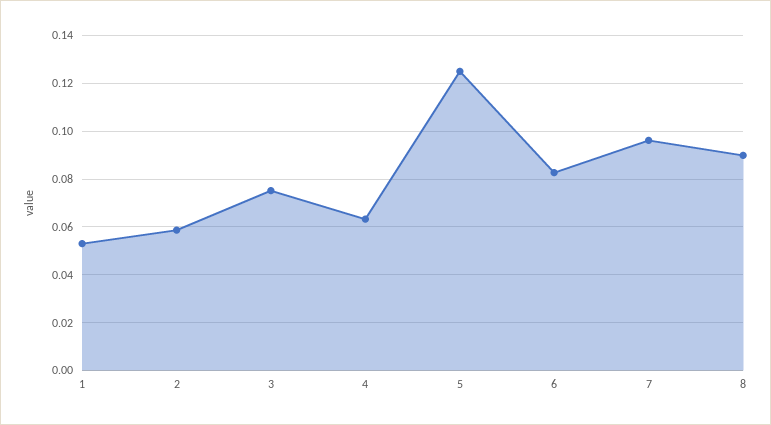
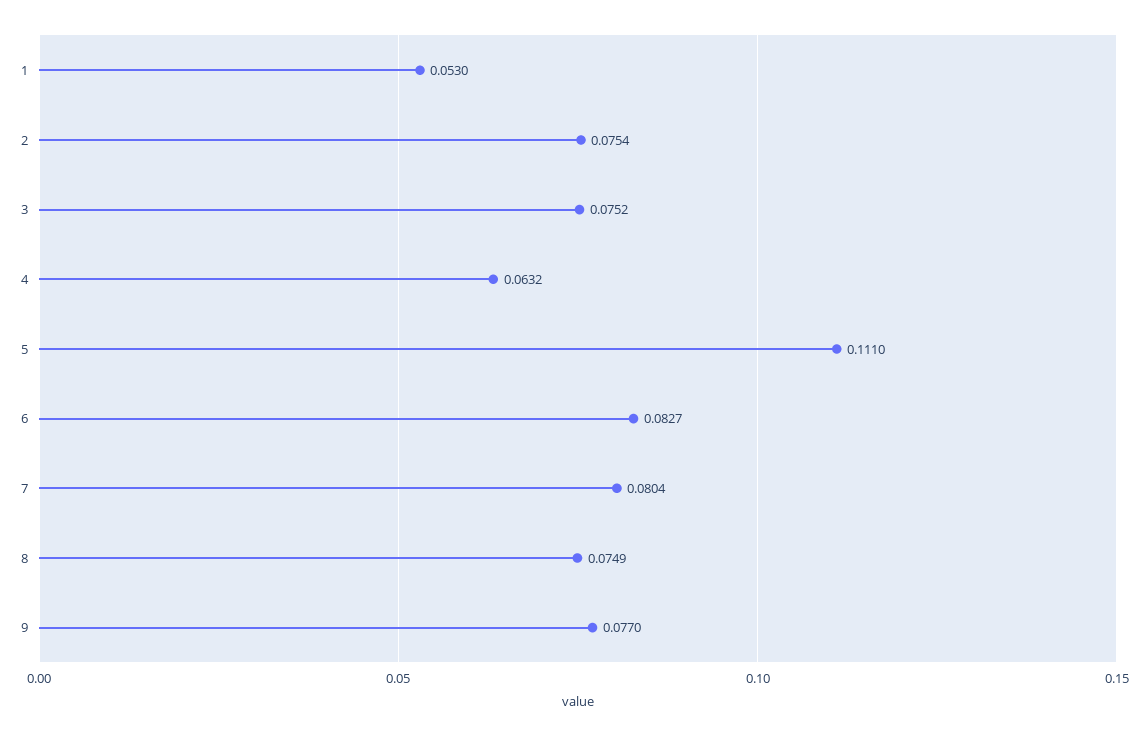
2: 0.06 -> 0.0754
5: 0.125 -> 0.111
7: 0.095 -> 0.0804
8: 0.09 -> 0.0749
9: none -> 0.077

